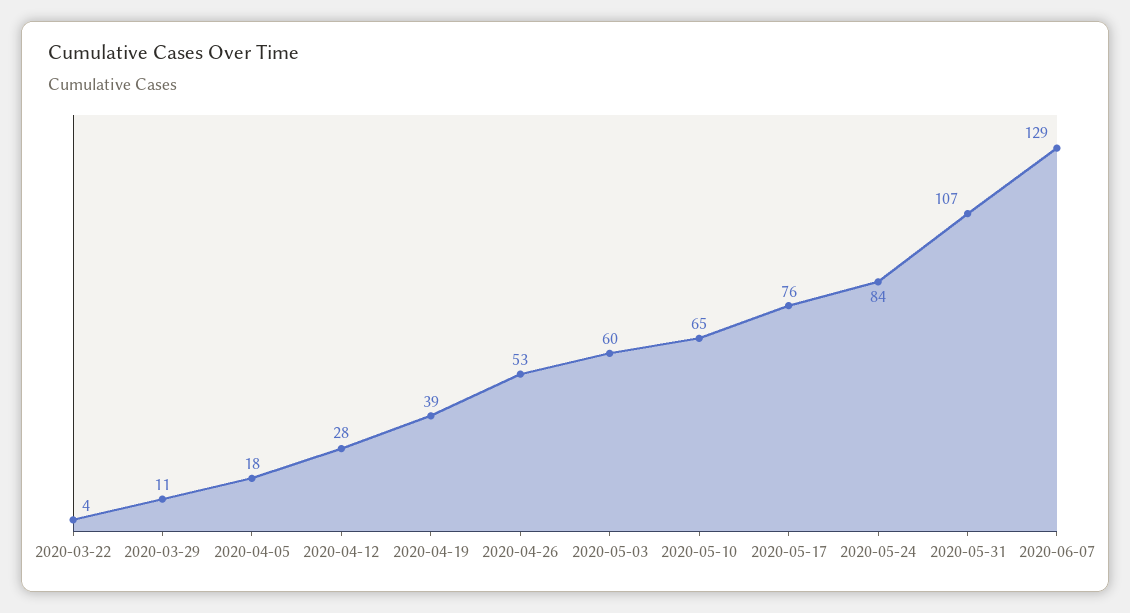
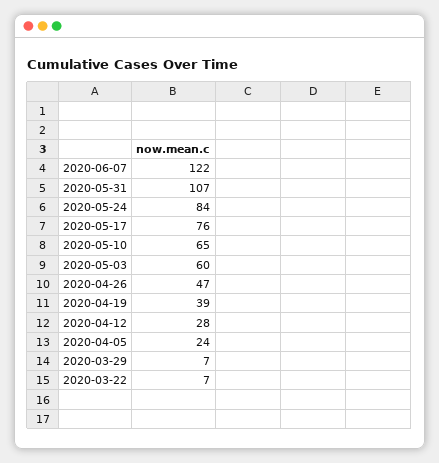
2020-03-22: 4 -> 7
2020-03-29: 11 -> 7
2020-04-05: 18 -> 24
2020-04-26: 53 -> 47
2020-06-07: 129 -> 122

